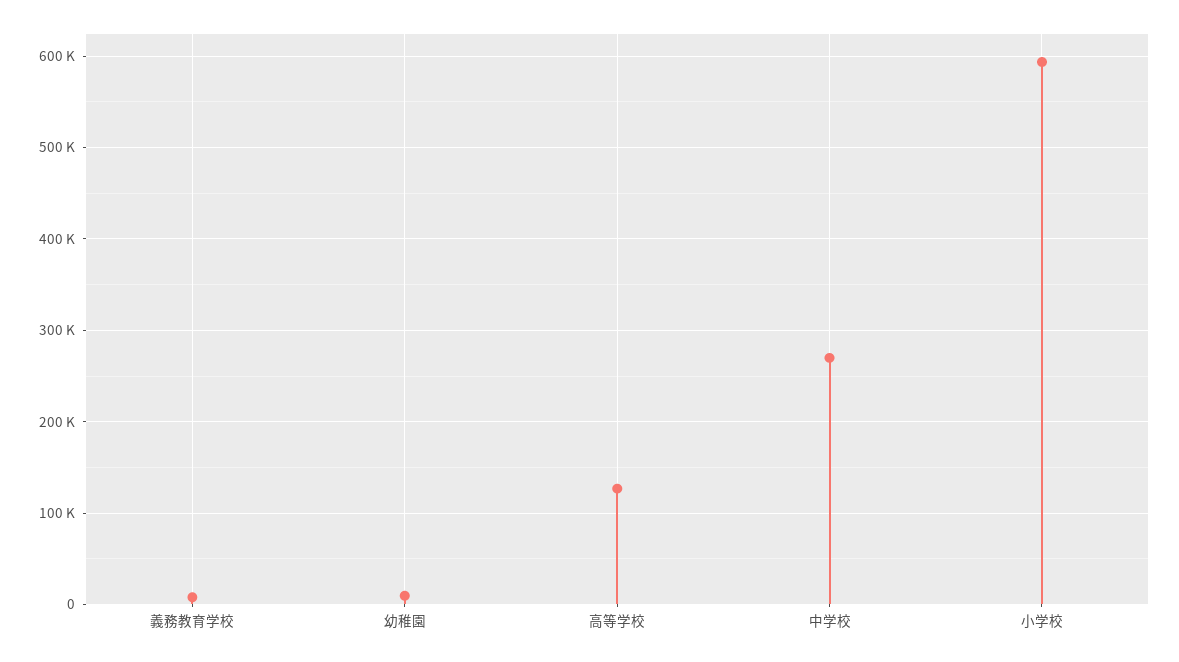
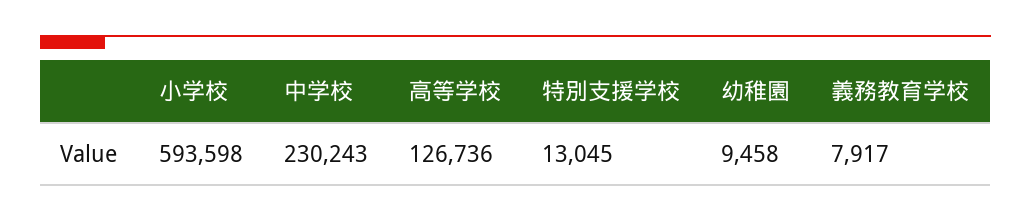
中学校: 270000 -> 230243
特別支援学校: none -> 13045

